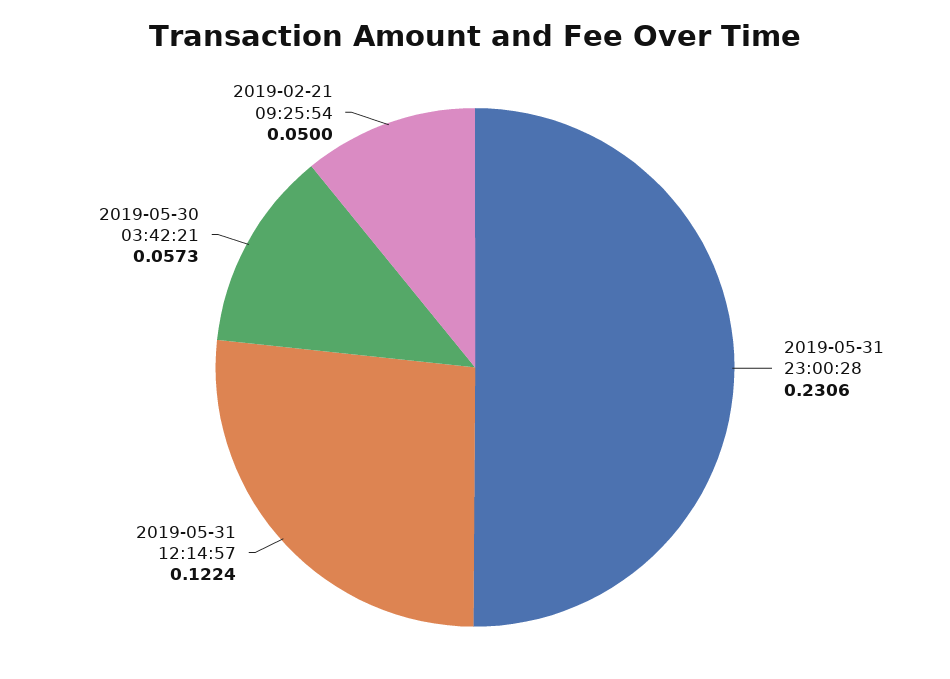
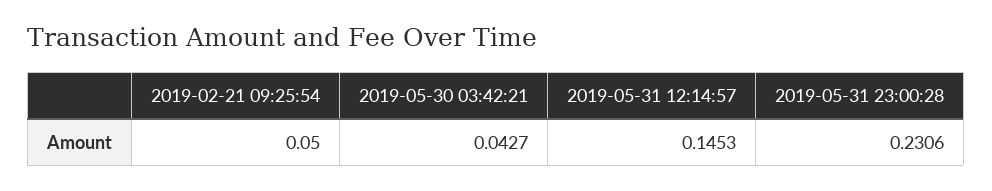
2019-05-31 12:14:57: 0.1224 -> 0.1453
2019-05-30 03:42:21: 0.0573 -> 0.0427

